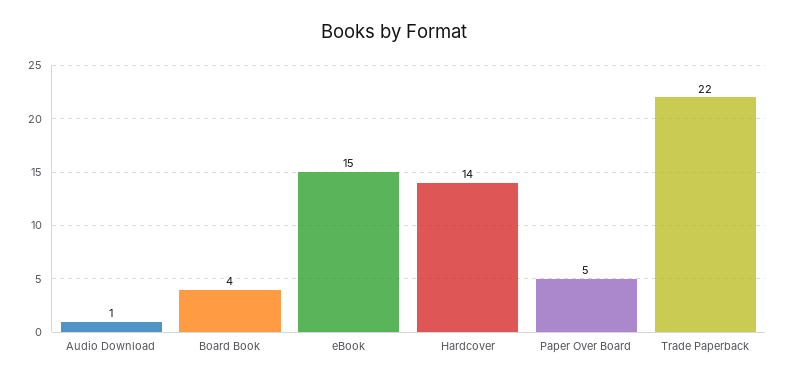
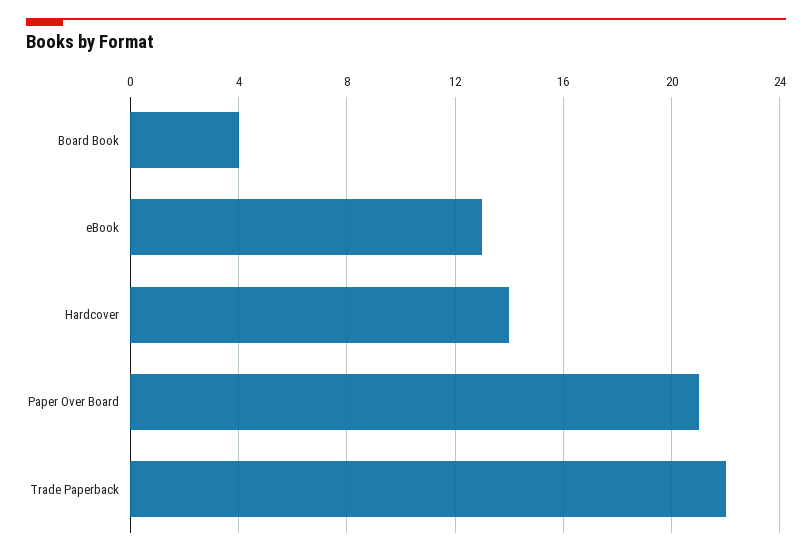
Audio Download: 1 -> none
eBook: 15 -> 13
Paper Over Board: 5 -> 21

